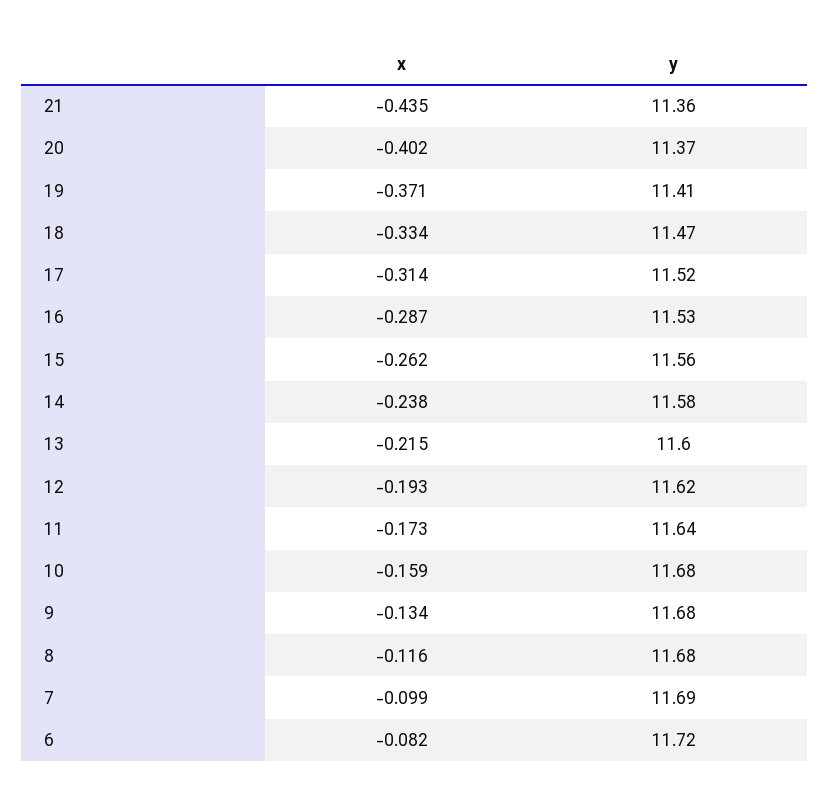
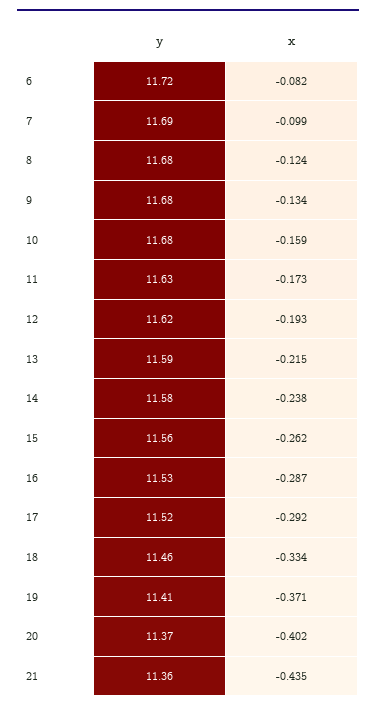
y, 18: 11.47 -> 11.46
x, 17: -0.314 -> -0.292
y, 13: 11.6 -> 11.59
y, 11: 11.64 -> 11.63
x, 8: -0.116 -> -0.124

